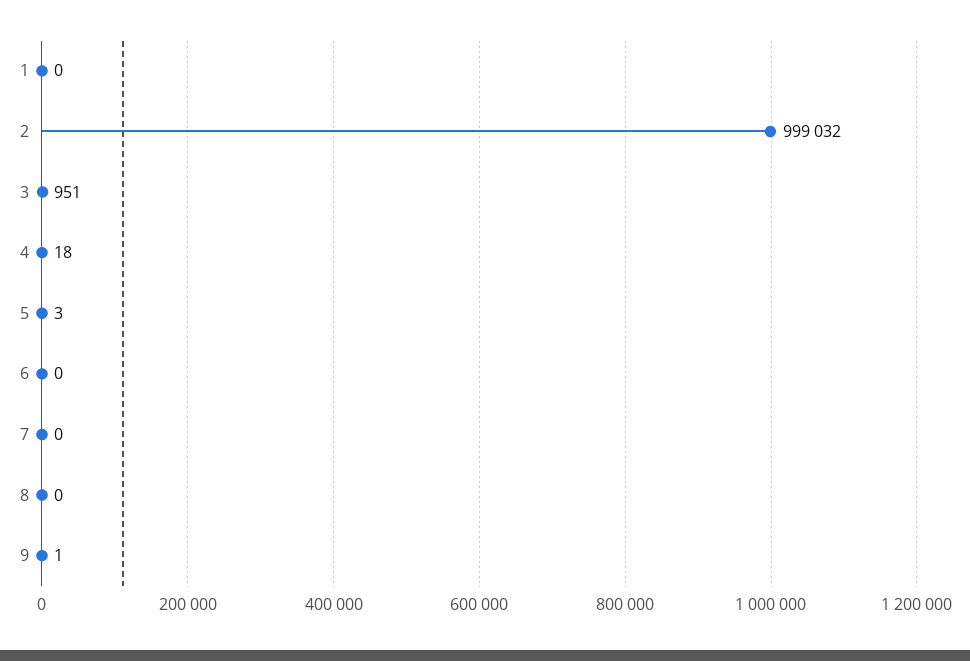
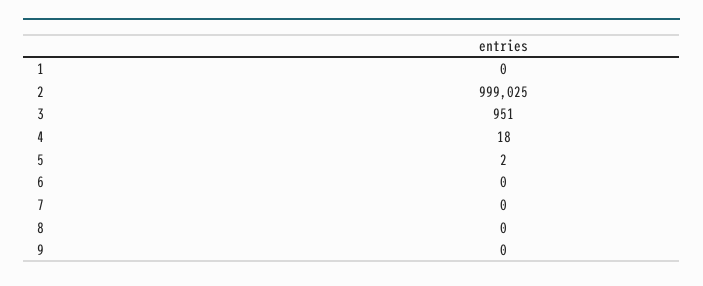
2: 999032 -> 999025
5: 3 -> 2
9: 1 -> 0

